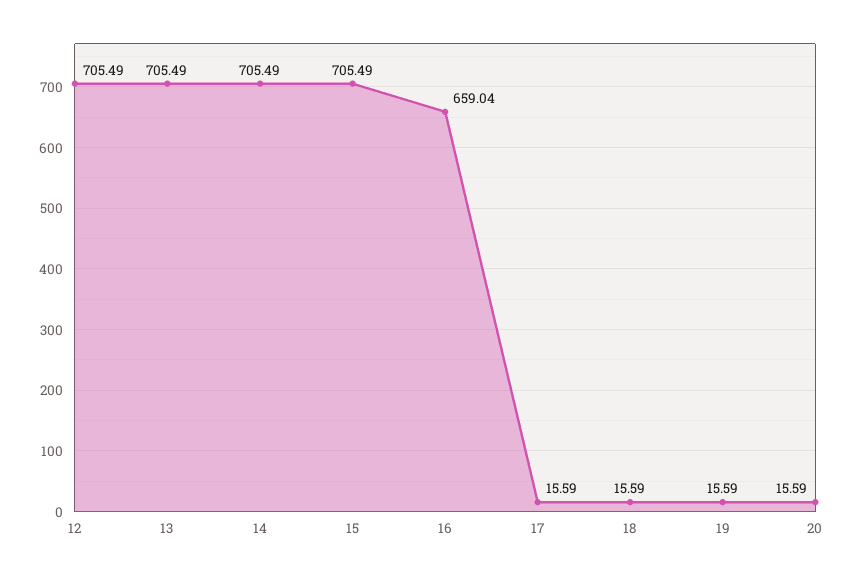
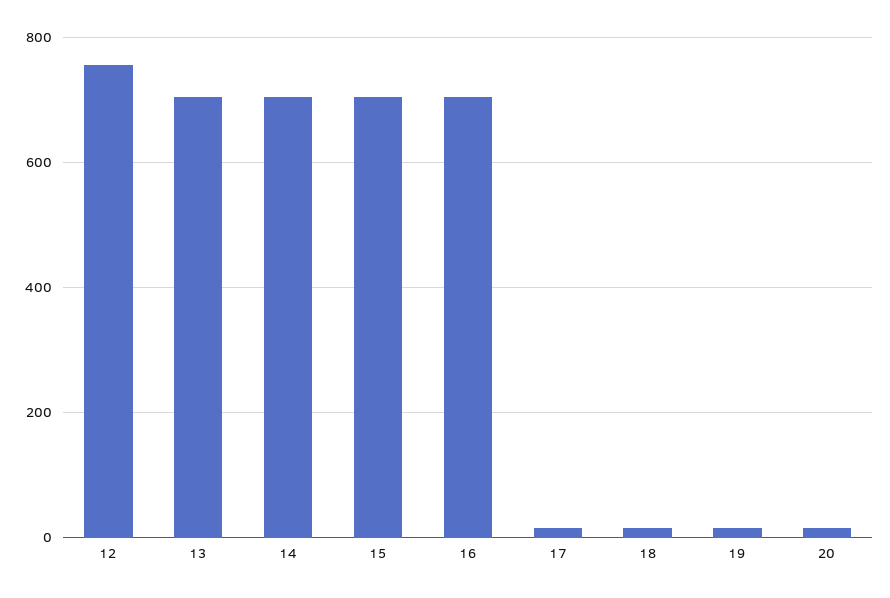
12: 705.49 -> 760
16: 659.04 -> 700

